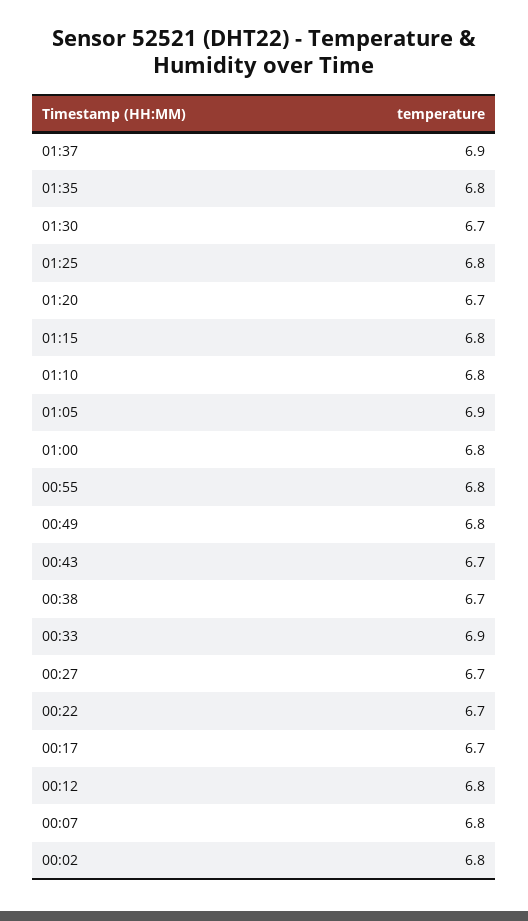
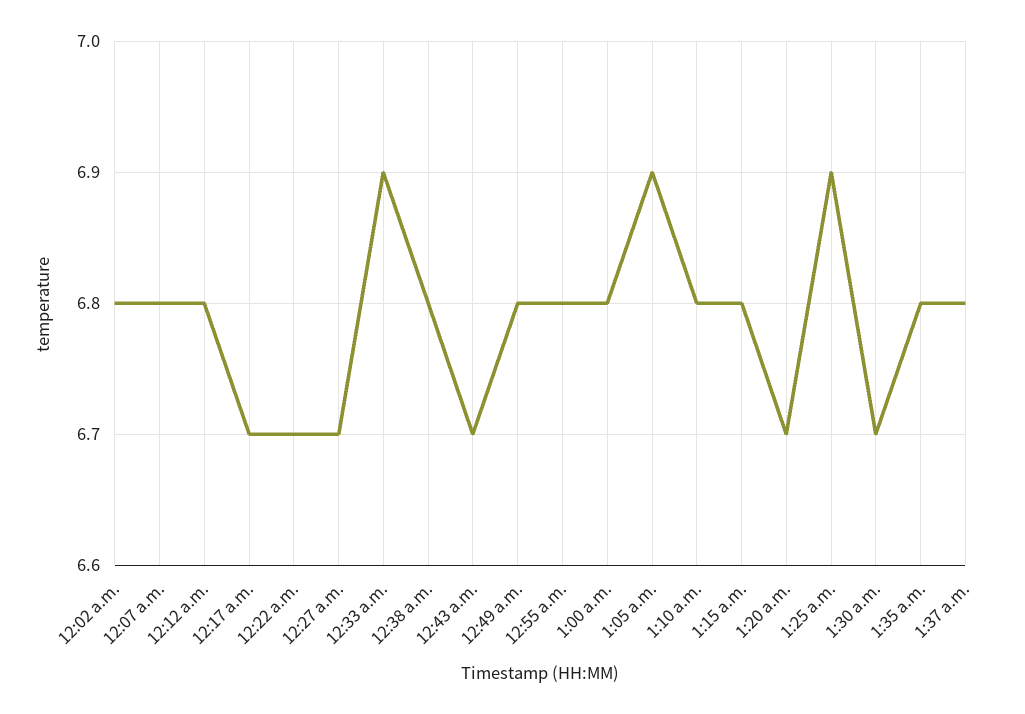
01:37: 6.9 -> 6.8
01:25: 6.8 -> 6.9
00:38: 6.7 -> 6.8

